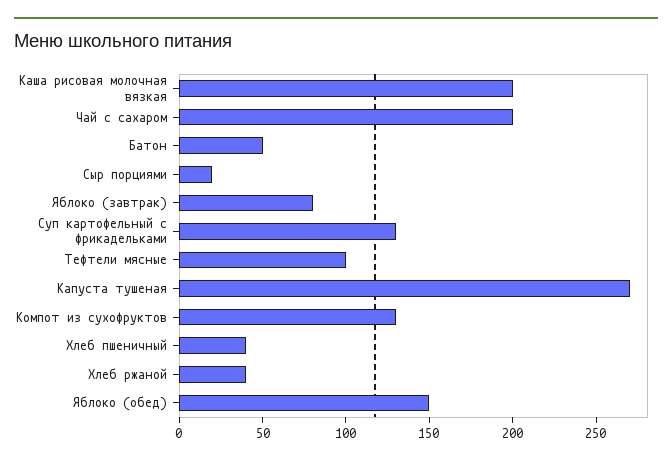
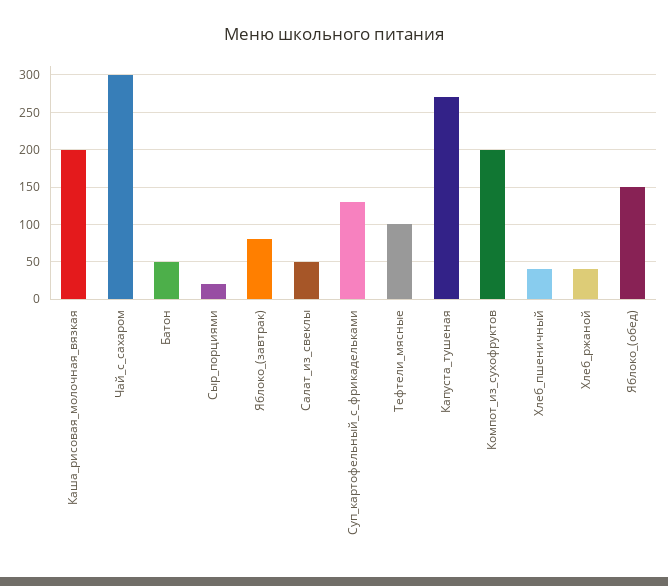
Чай с сахаром: 200 -> 300
Компот из сухофруктов: 130 -> 200
Салат_из_свеклы: none -> 50

